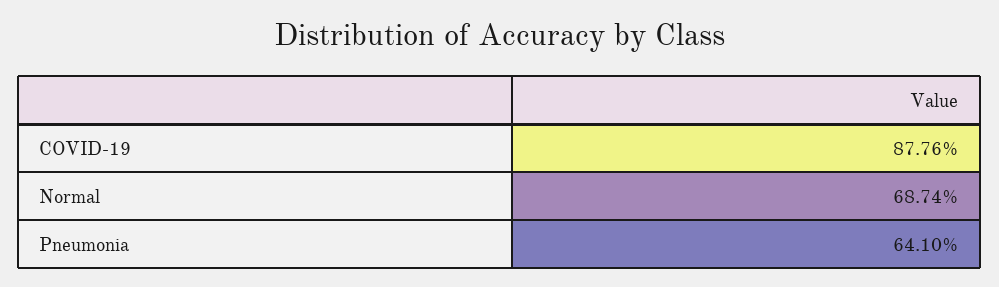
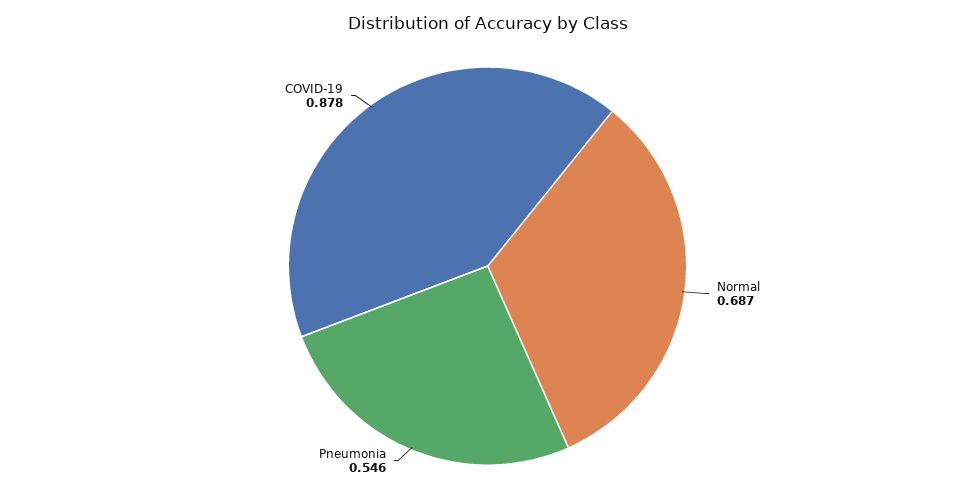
Pneumonia: 0.641 -> 0.546

